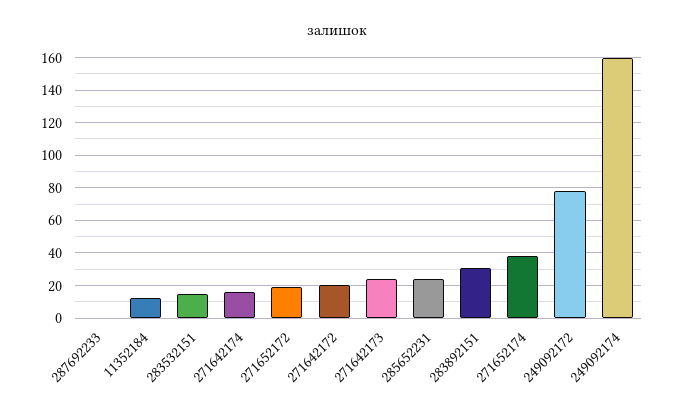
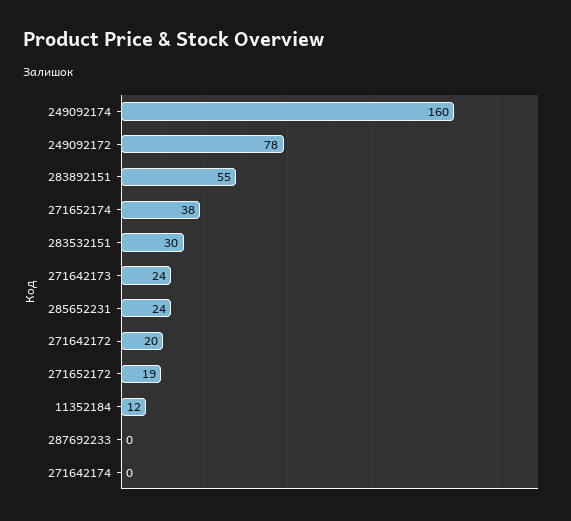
283532151: 15 -> 30
271642174: 15 -> 0
283892151: 30 -> 55

